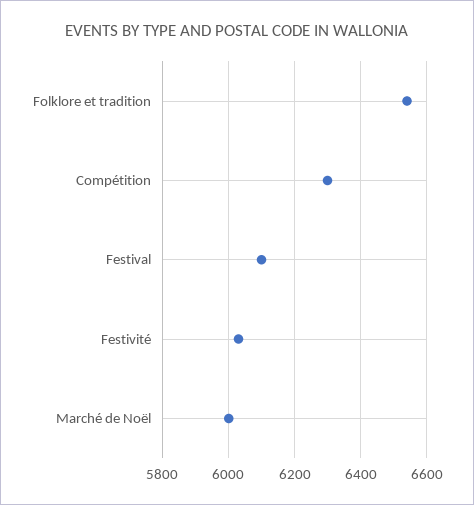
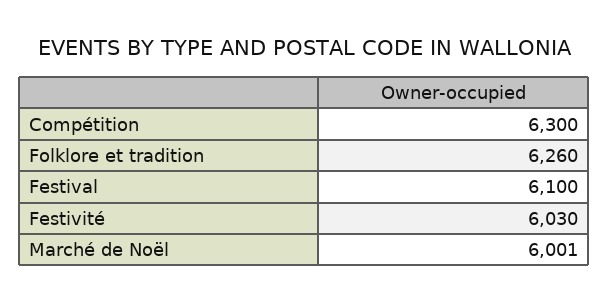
Folklore et tradition: 6540 -> 6260

